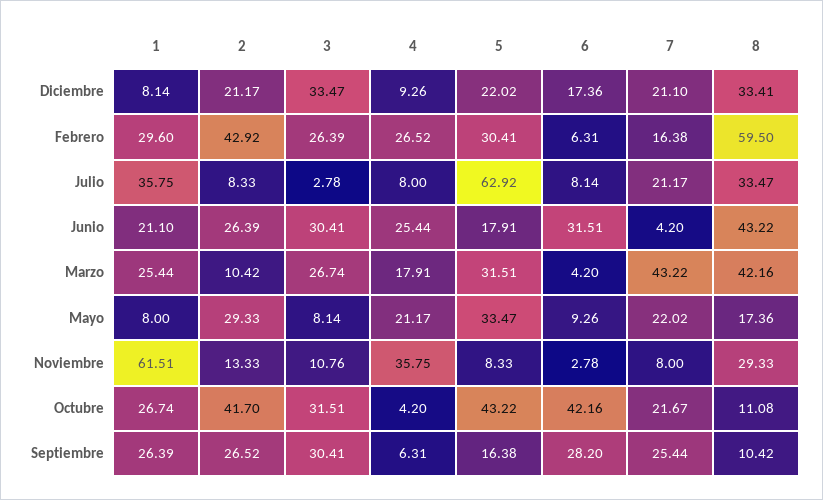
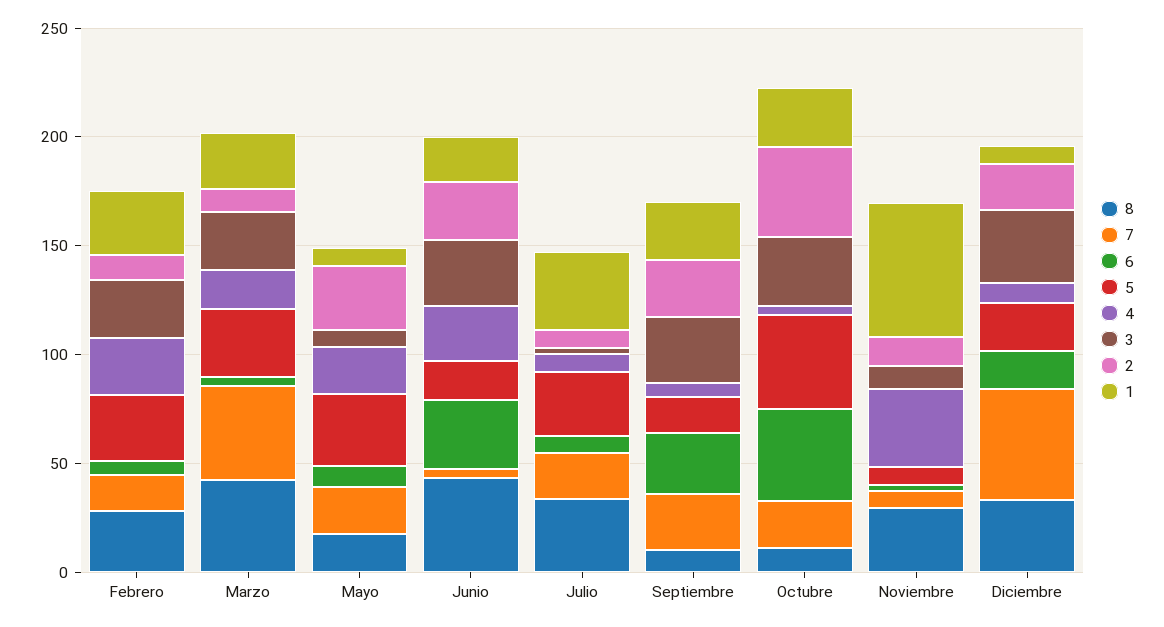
7, Diciembre: 21.1 -> 50
2, Febrero: 42.92 -> 10
8, Febrero: 59.5 -> 30
5, Julio: 62.92 -> 30

